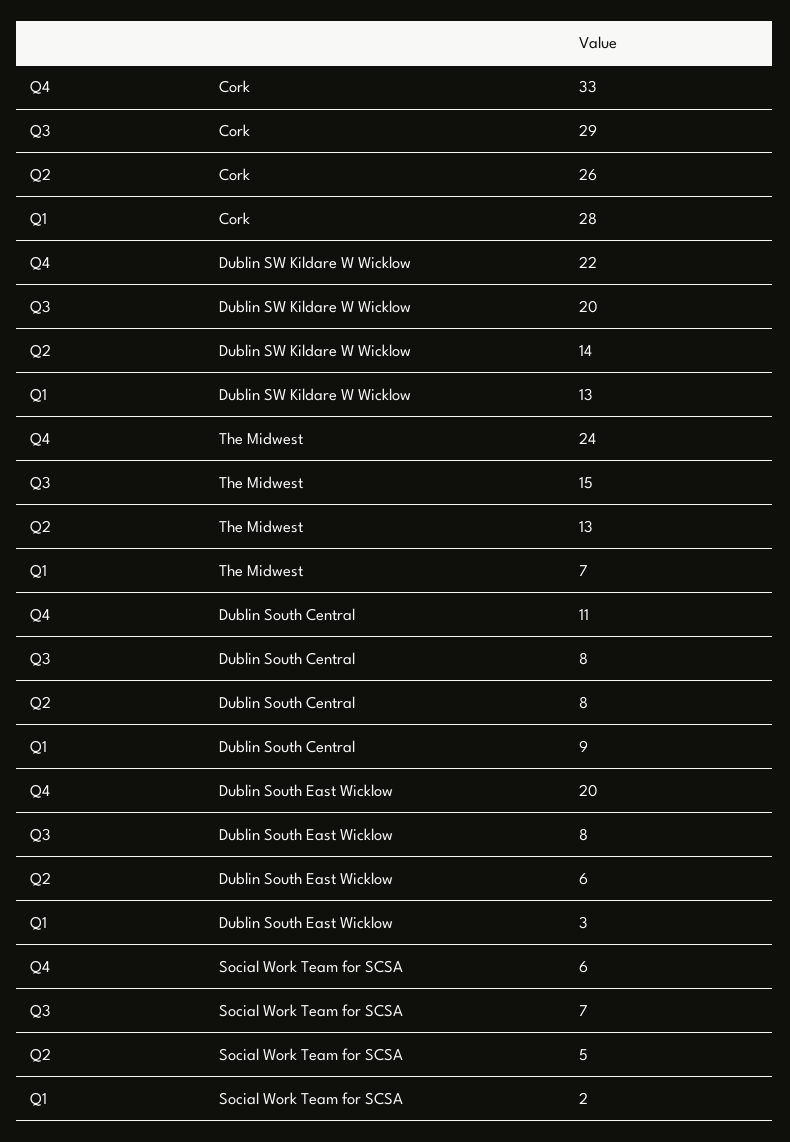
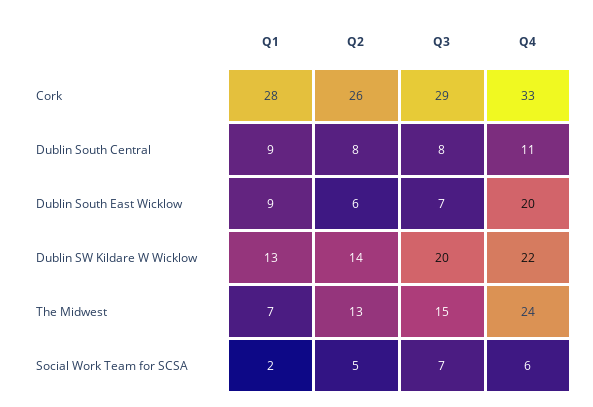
Q3, Dublin South East Wicklow: 8 -> 7
Q1, Dublin South East Wicklow: 3 -> 9

